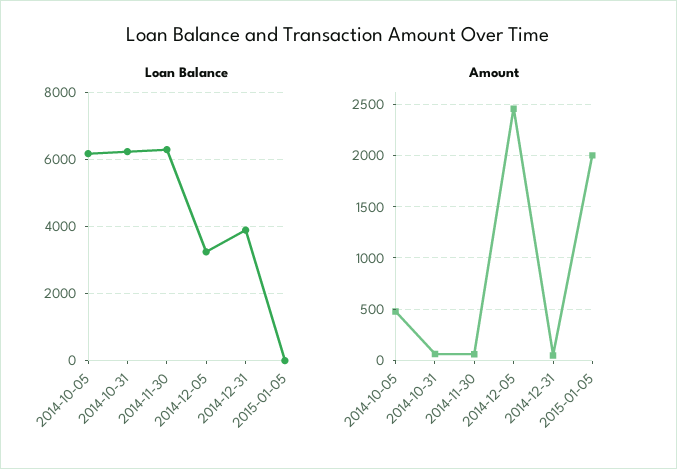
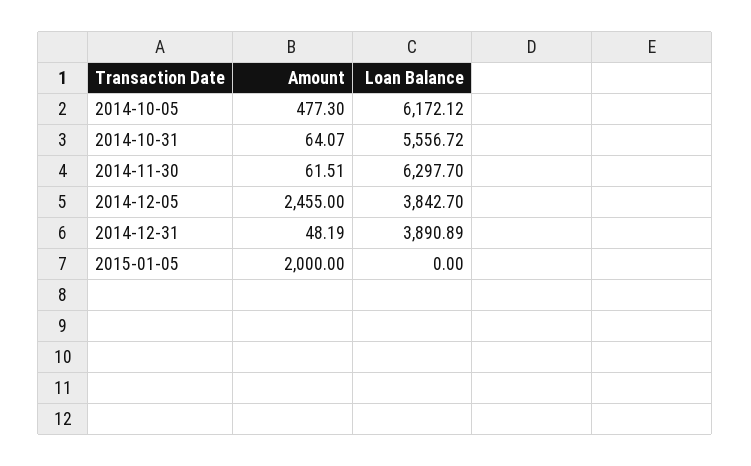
Loan Balance, 2014-10-31: 6200 -> 5556.72
Loan Balance, 2014-12-05: 3200 -> 3842.7

